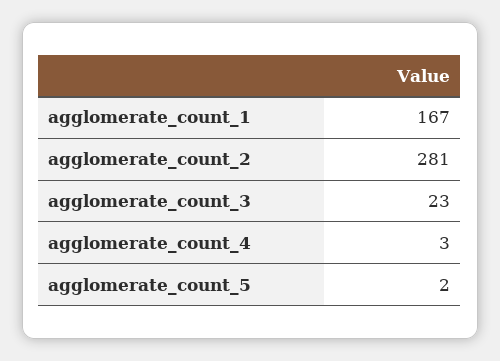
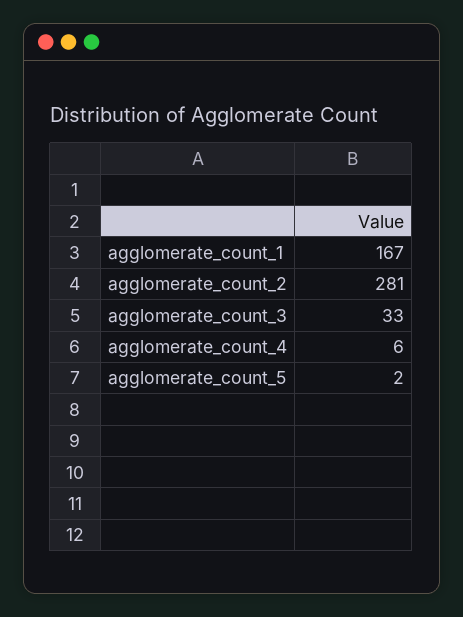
agglomerate_count_3: 23 -> 33
agglomerate_count_4: 3 -> 6

